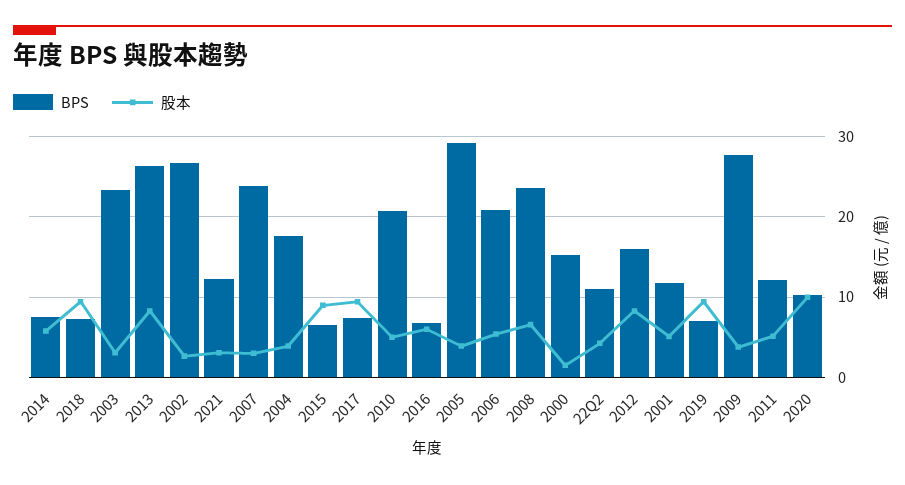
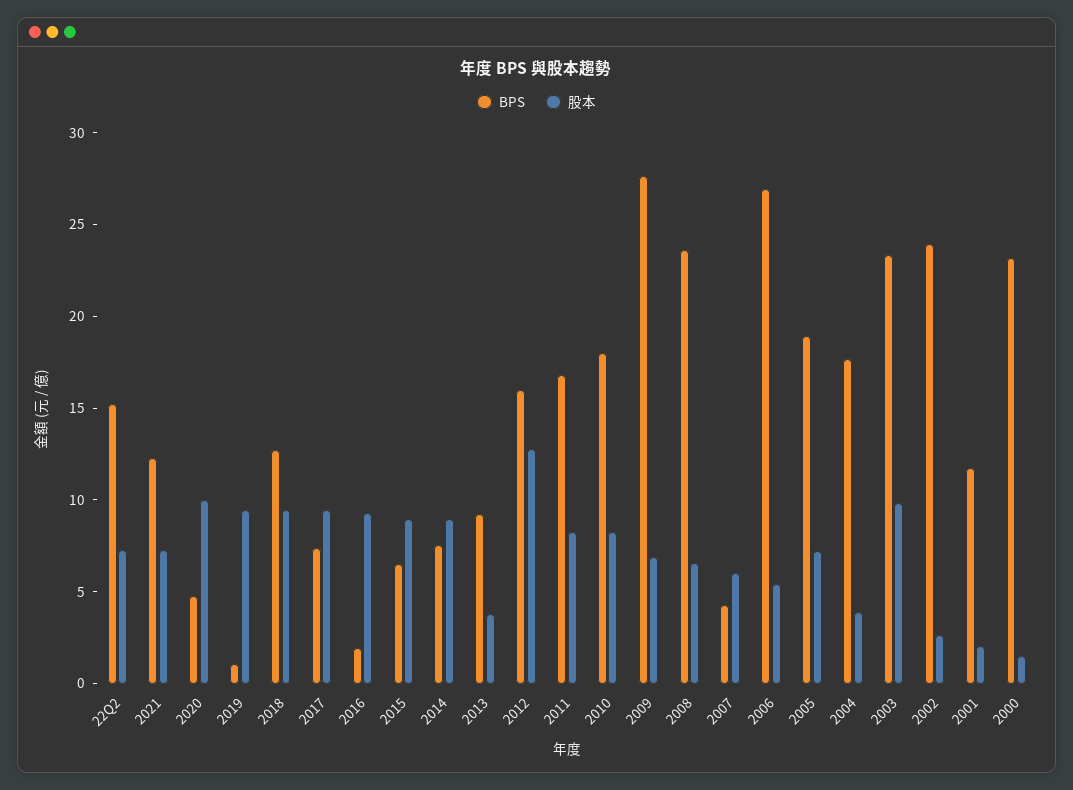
股本, 2014: 6 -> 9
BPS, 2018: 7 -> 13
股本, 2003: 3 -> 10
BPS, 2013: 26 -> 9
股本, 2013: 8 -> 4
BPS, 2002: 27 -> 24
股本, 2021: 3 -> 7
BPS, 2007: 24 -> 4
股本, 2007: 3 -> 6
BPS, 2010: 21 -> 18
股本, 2010: 5 -> 8
BPS, 2016: 7 -> 2
股本, 2016: 6 -> 9
BPS, 2005: 29 -> 19
股本, 2005: 4 -> 7
BPS, 2006: 21 -> 27
BPS, 2000: 15 -> 23
BPS, 22Q2: 11 -> 15
股本, 22Q2: 4 -> 7
股本, 2012: 8 -> 13
股本, 2001: 5 -> 2
BPS, 2019: 7 -> 1
股本, 2009: 4 -> 7
BPS, 2011: 12 -> 17
股本, 2011: 5 -> 8
BPS, 2020: 10 -> 5

